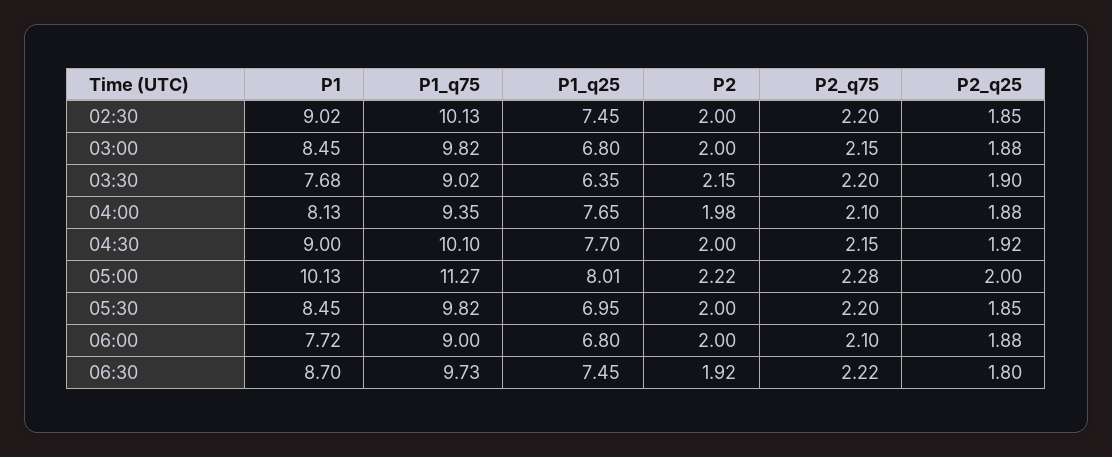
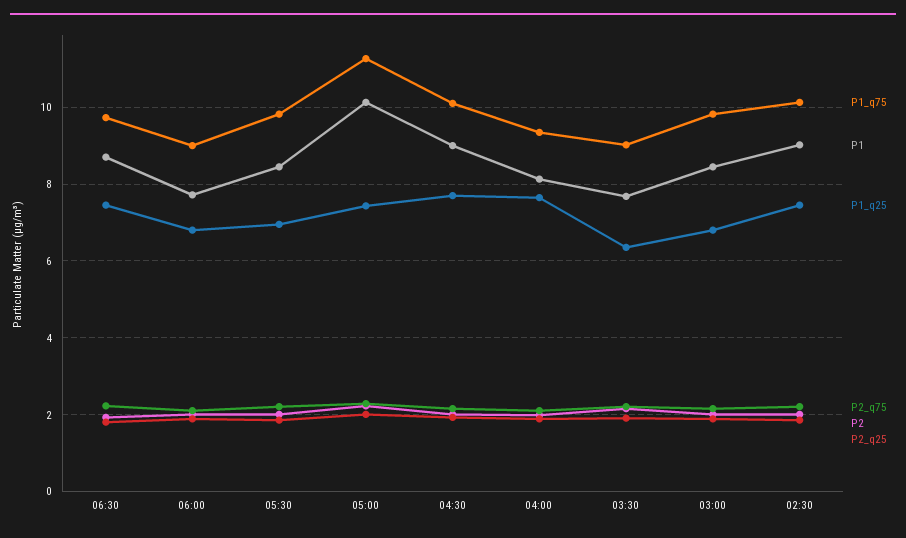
P1_q25, 05:00: 8.01 -> 7.4

